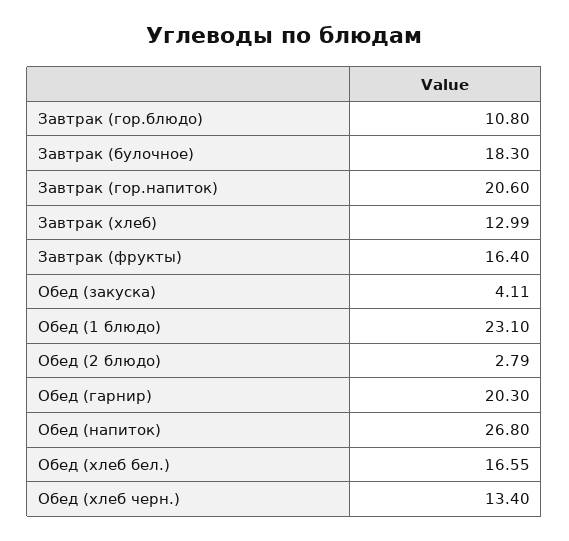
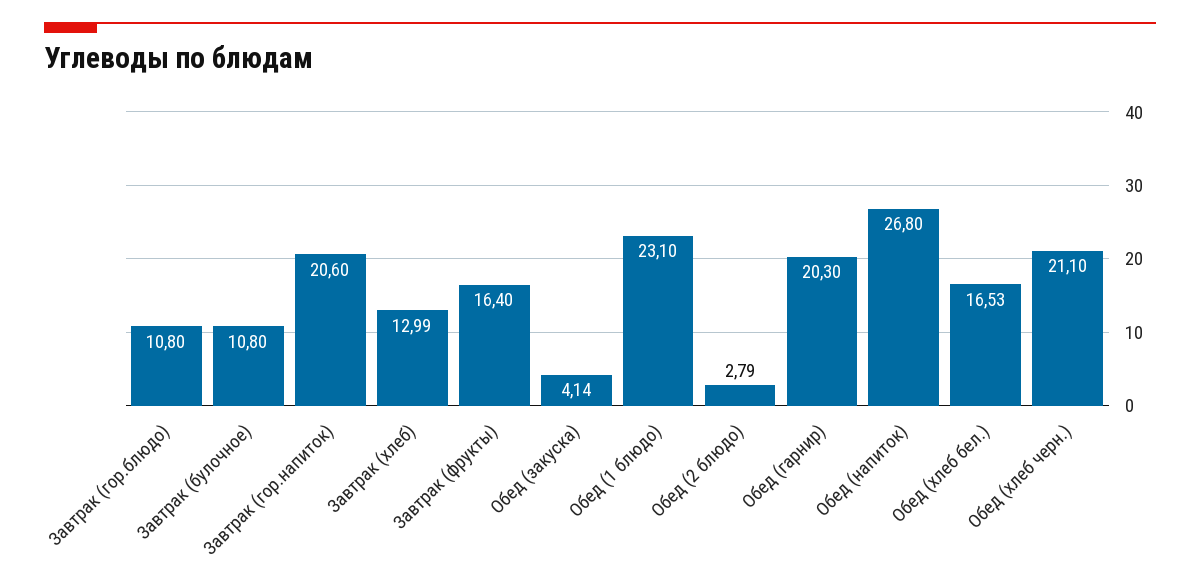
Завтрак (булочное): 18.3 -> 10.8
Обед (закуска): 4.11 -> 4.14
Обед (хлеб бел.): 16.55 -> 16.53
Обед (хлеб черн.): 13.4 -> 21.1

